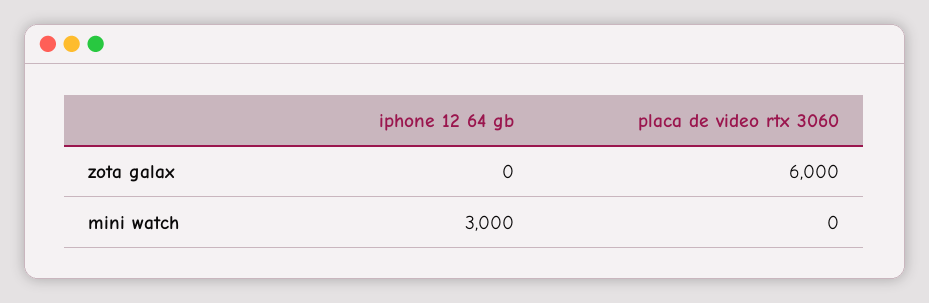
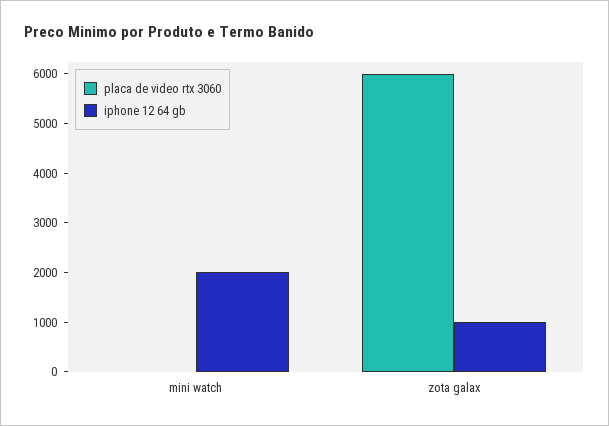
iphone 12 64 gb, zota galax: 0 -> 1000
iphone 12 64 gb, mini watch: 3000 -> 2000

